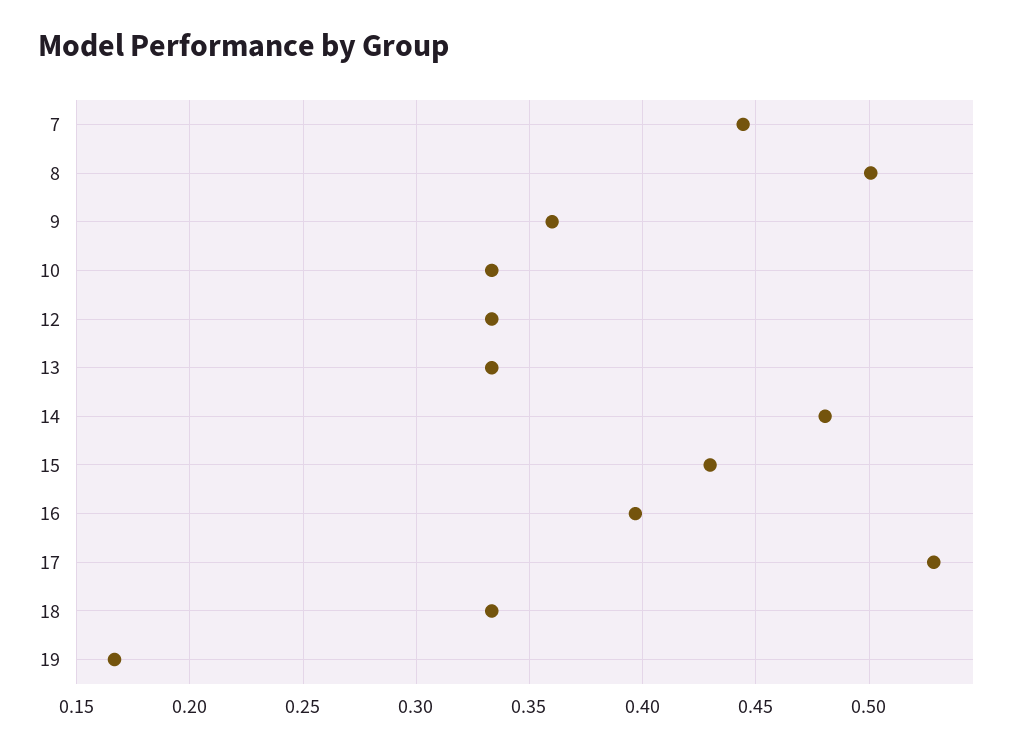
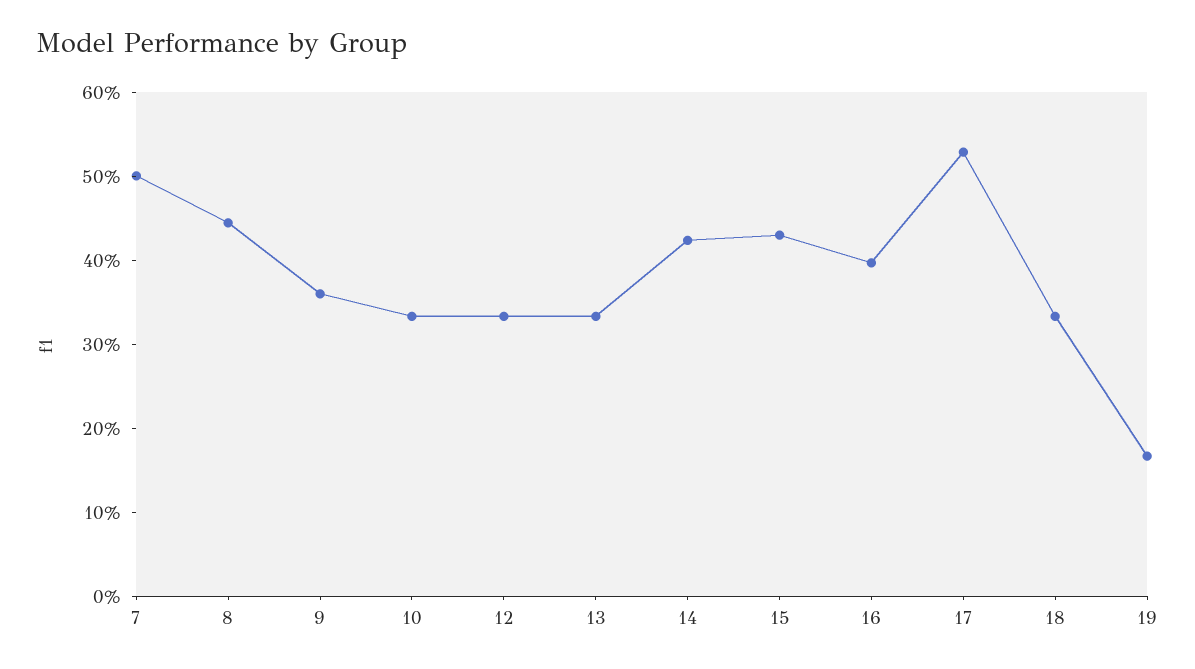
7: 0.445 -> 0.5
8: 0.5 -> 0.44
14: 0.48 -> 0.42

